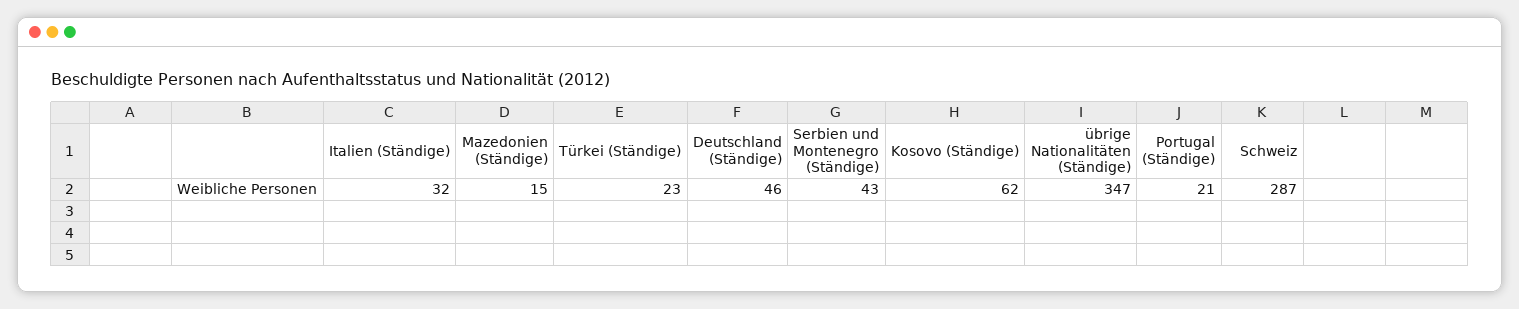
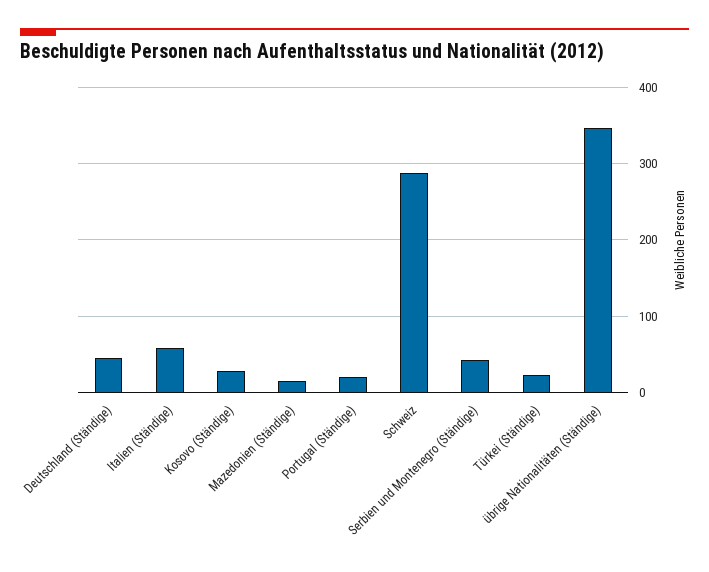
Italien (Ständige): 32 -> 60
Kosovo (Ständige): 62 -> 30

